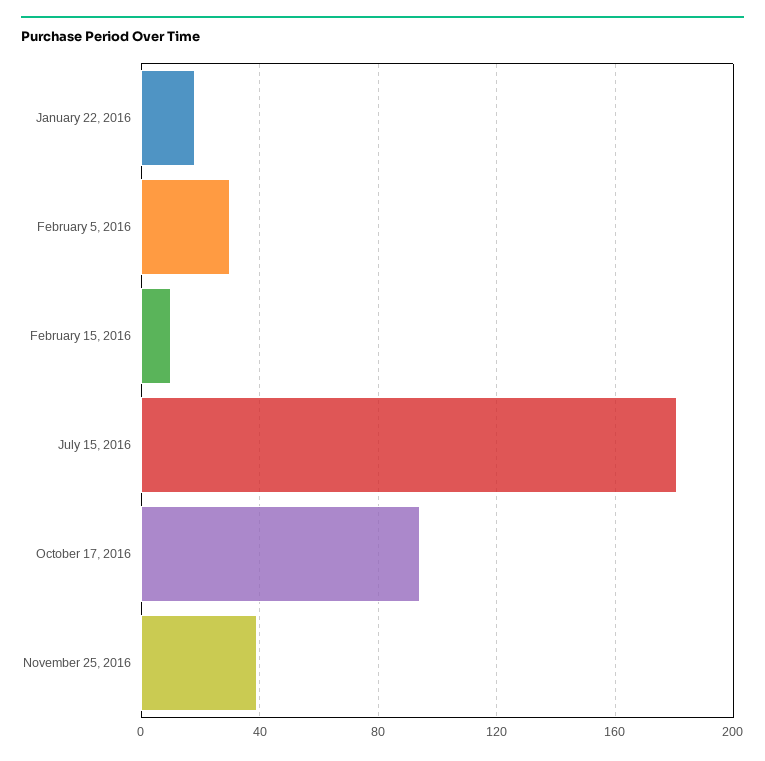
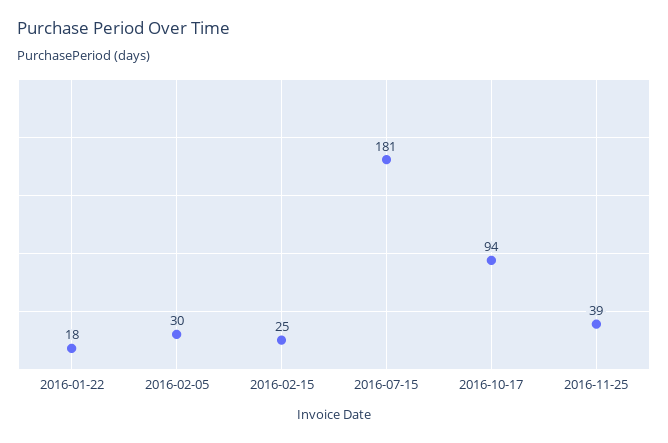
February 15, 2016: 10 -> 25

